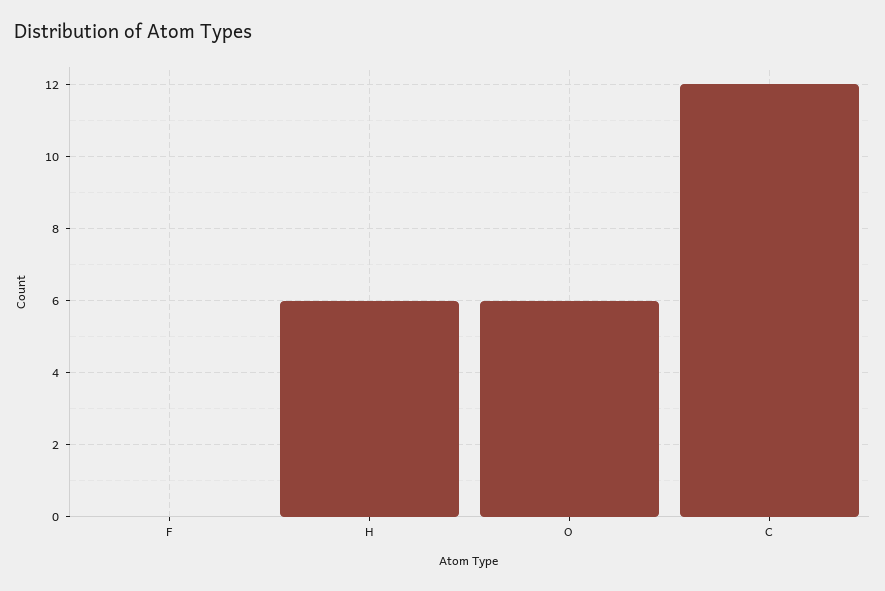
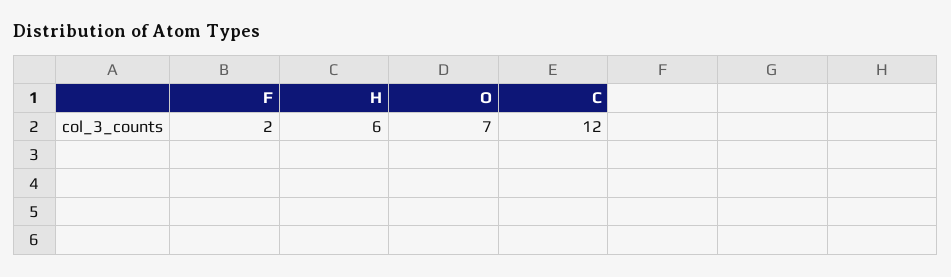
F: 0 -> 2
O: 6 -> 7

